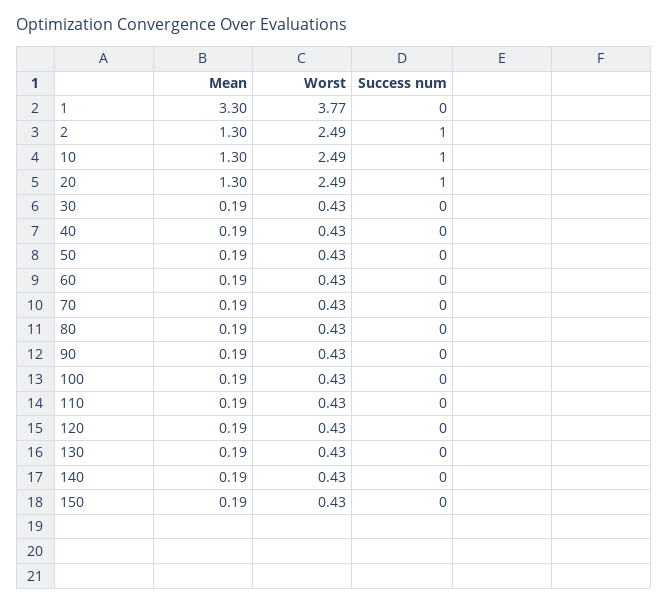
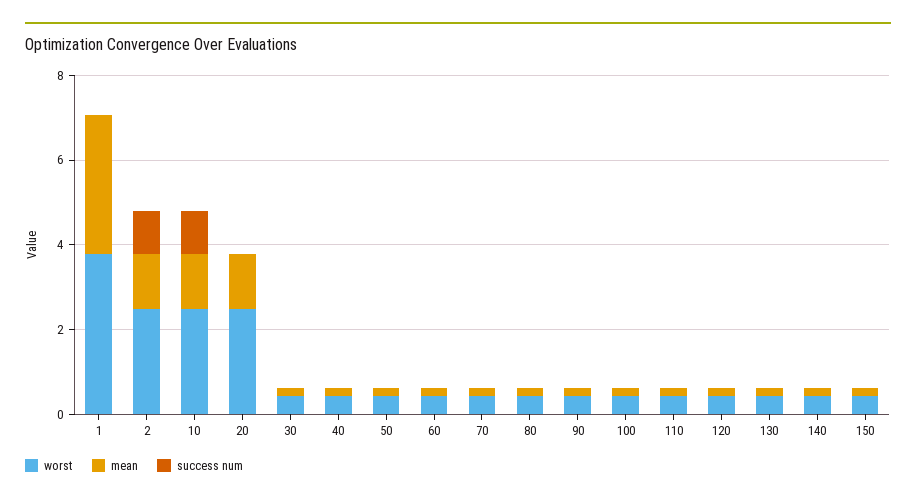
Success num, 20: 1 -> 0

